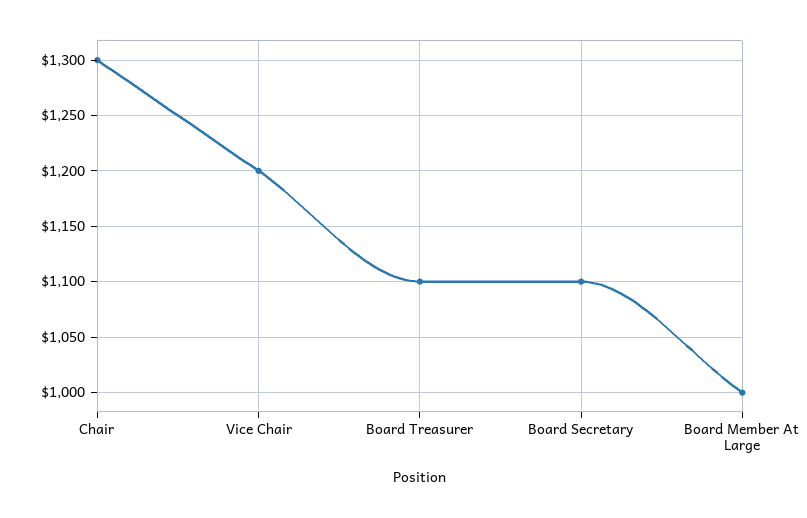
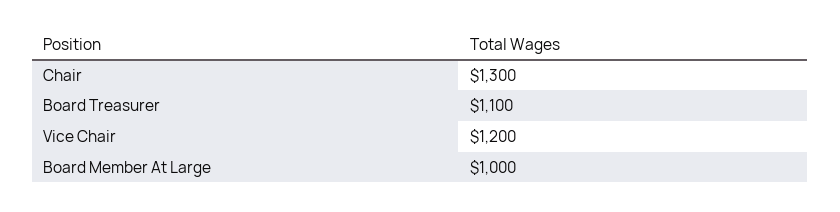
Board Secretary: 1100 -> none

